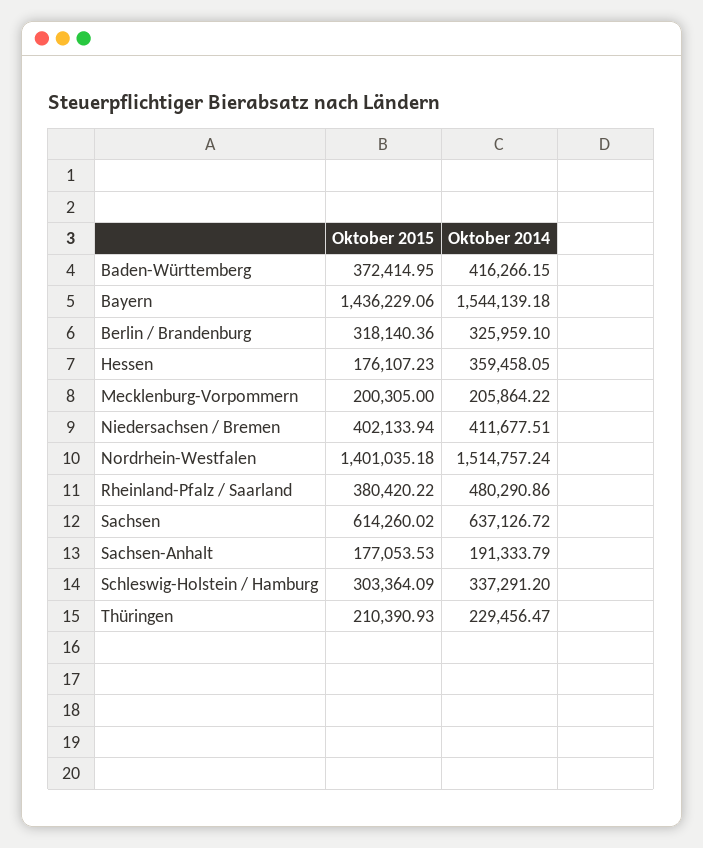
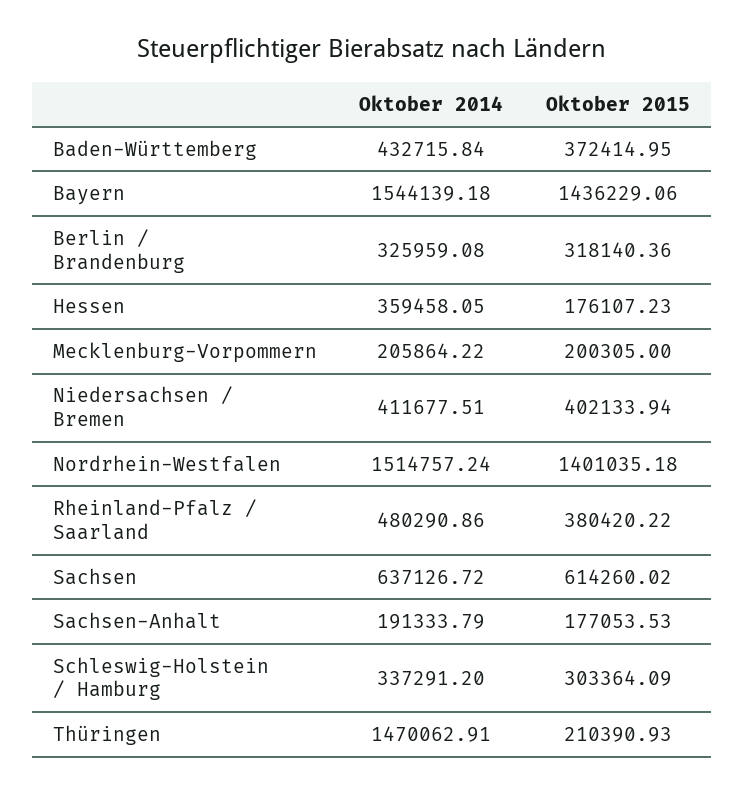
Oktober 2014, Baden-Württemberg: 416266.15 -> 432715.84
Oktober 2014, Berlin / Brandenburg: 325959.1 -> 325959.08
Oktober 2014, Thüringen: 229456.47 -> 1470062.91

